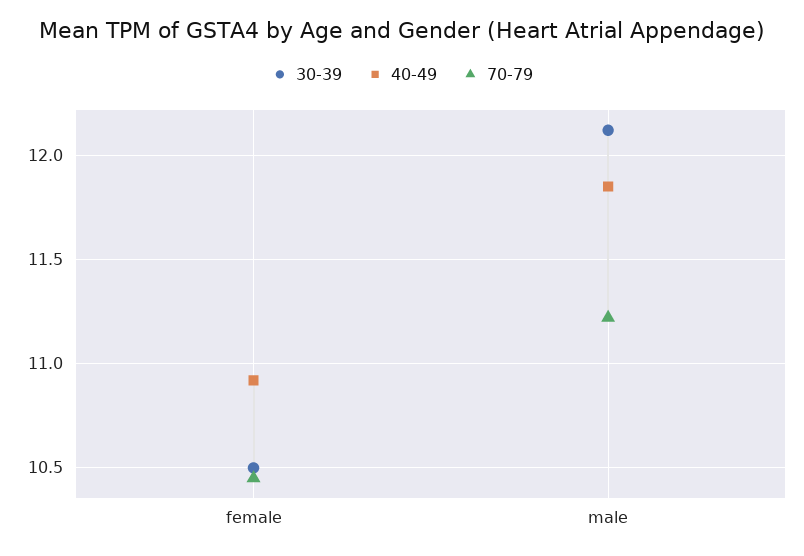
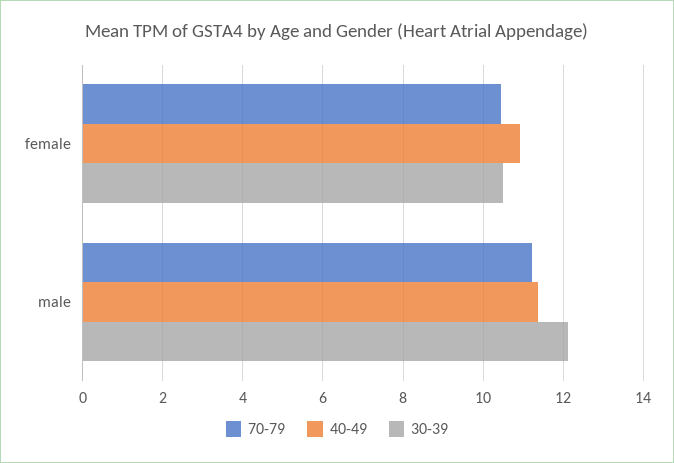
40-49, male: 11.85 -> 11.4

